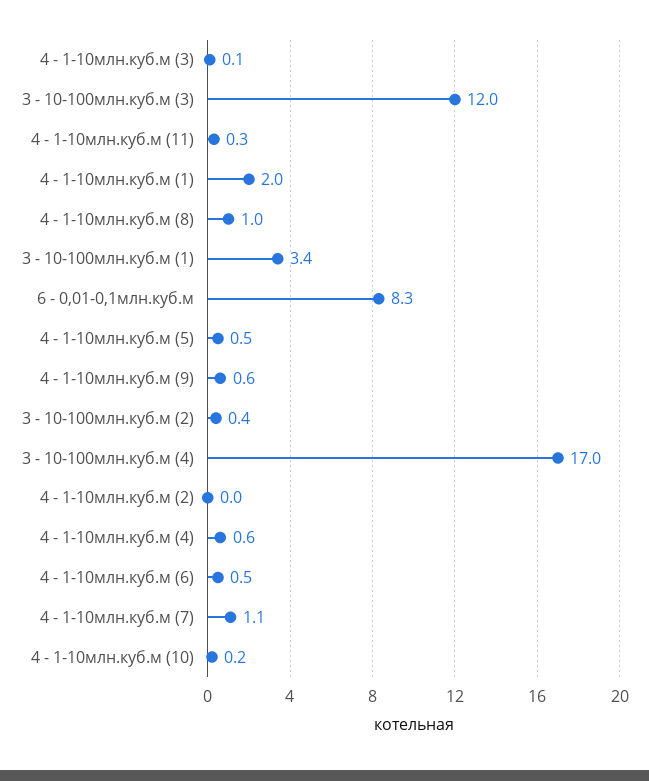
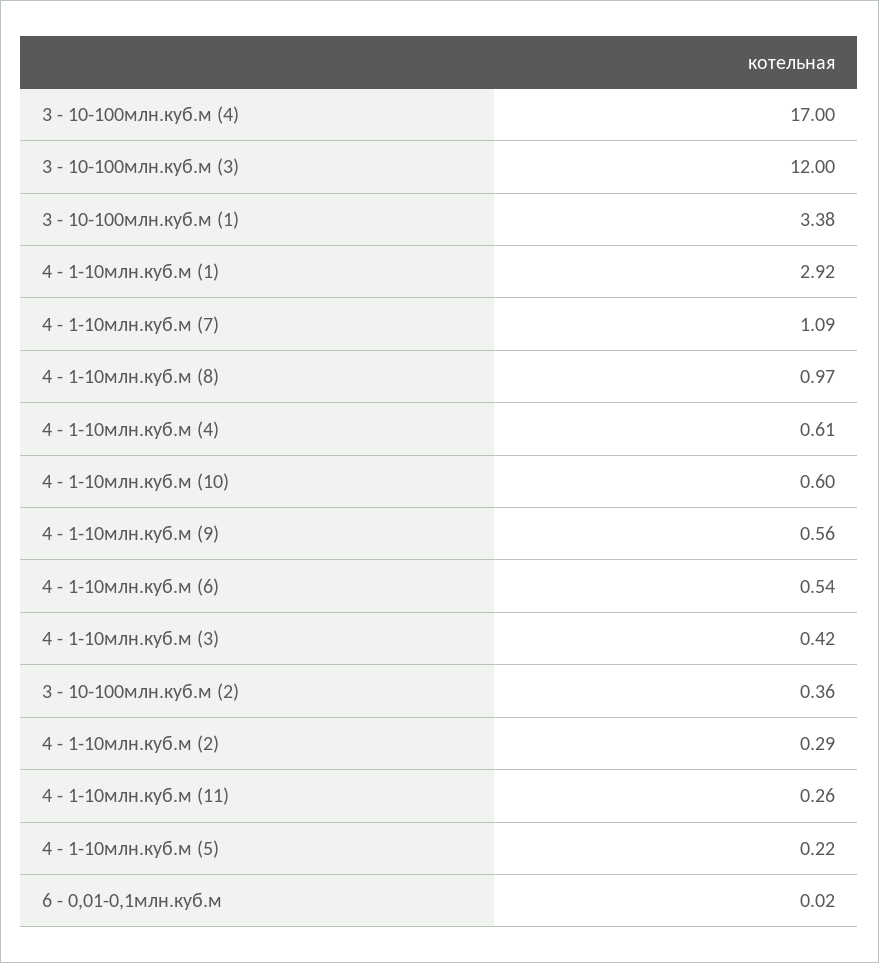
4 - 1-10млн.куб.м (3): 0.1 -> 0.42
4 - 1-10млн.куб.м (1): 2 -> 2.92
6 - 0,01-0,1млн.куб.м: 8.3 -> 0.02
4 - 1-10млн.куб.м (5): 0.5 -> 0.22
4 - 1-10млн.куб.м (2): 0 -> 0.29
4 - 1-10млн.куб.м (10): 0.2 -> 0.6

